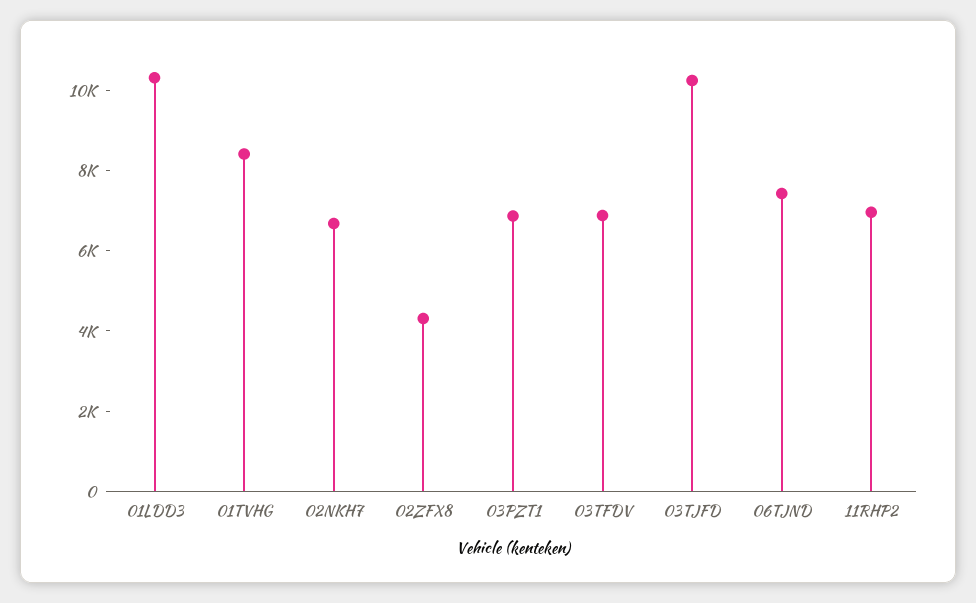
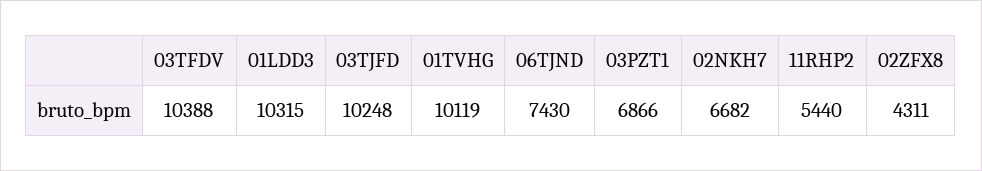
01TVHG: 8500 -> 10119
03TFDV: 7000 -> 10388
11RHP2: 7000 -> 5440

